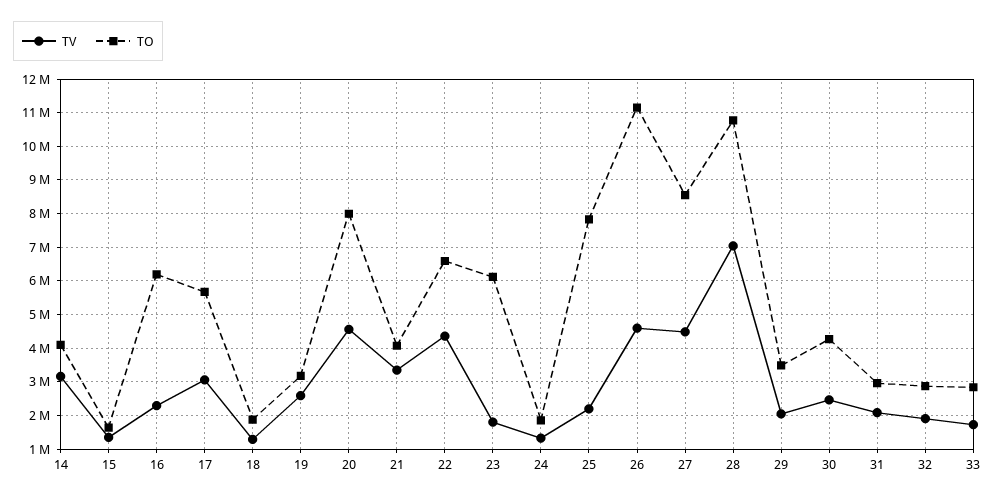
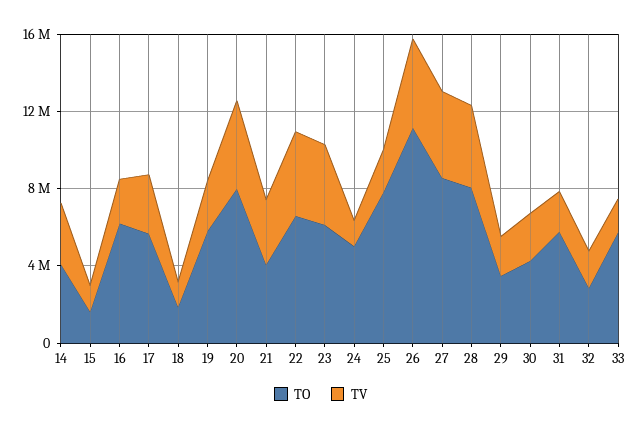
TO, 19: 3200000 -> 6000000
TV, 23: 1800000 -> 4000000
TO, 24: 1800000 -> 5000000
TV, 28: 7000000 -> 4000000
TO, 28: 10800000 -> 8000000
TO, 31: 3000000 -> 6000000
TO, 33: 2800000 -> 6000000

